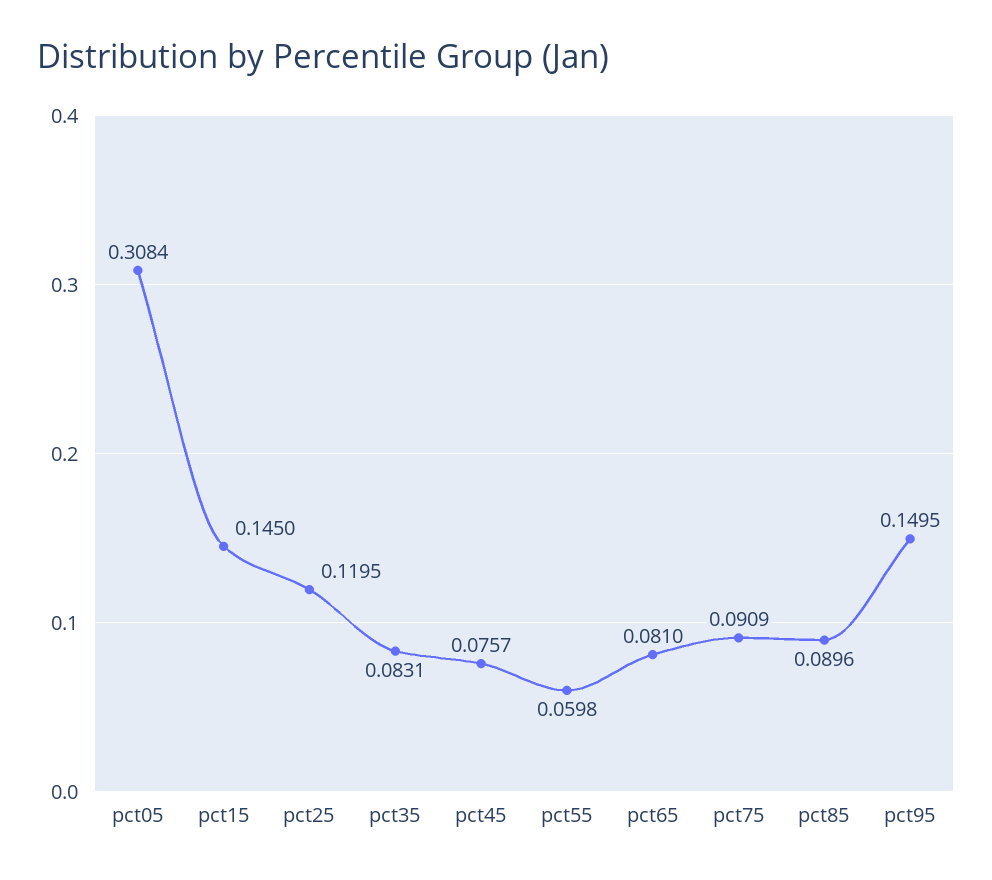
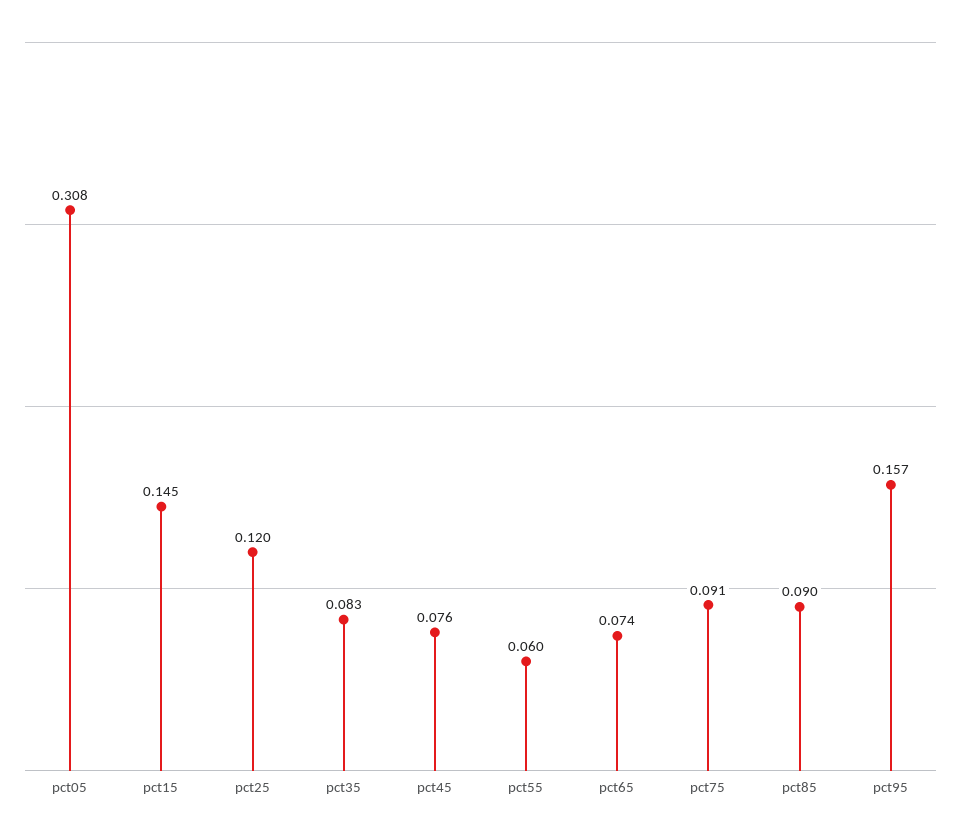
pct65: 0.081 -> 0.074
pct95: 0.1495 -> 0.157

